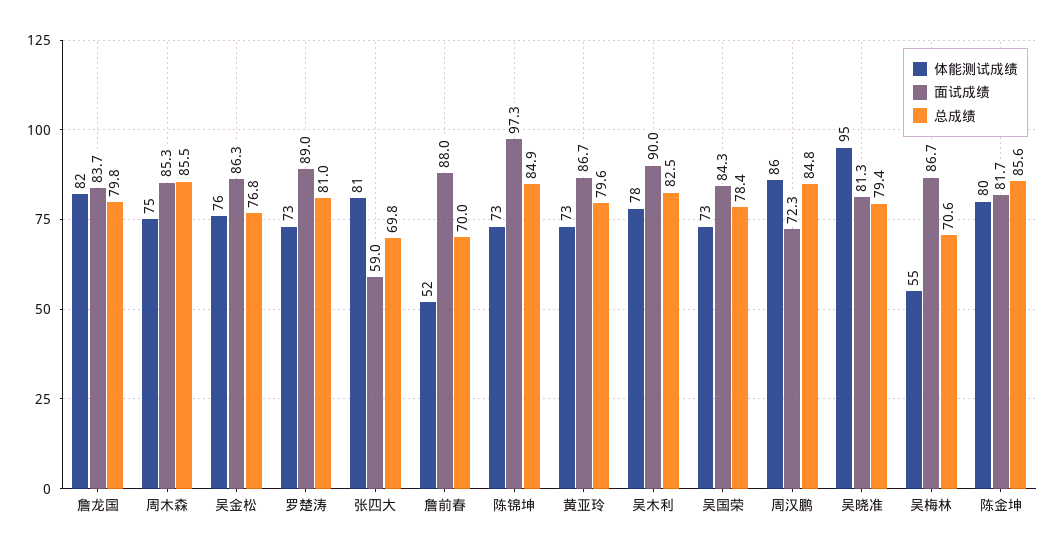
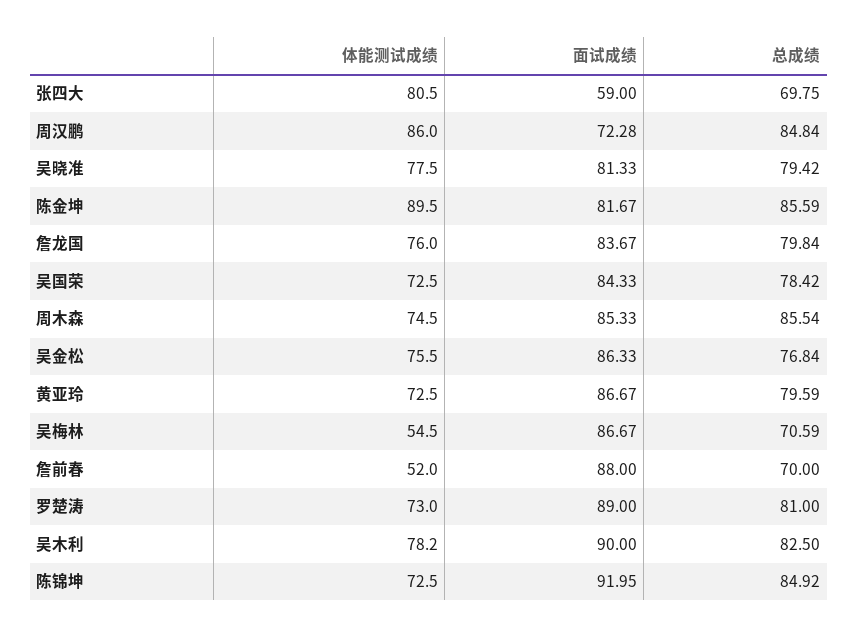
体能测试成绩, 詹龙国: 82 -> 76
面试成绩, 陈锦坤: 97.3 -> 91.95
体能测试成绩, 吴晓准: 95 -> 77.5
体能测试成绩, 陈金坤: 80 -> 89.5

